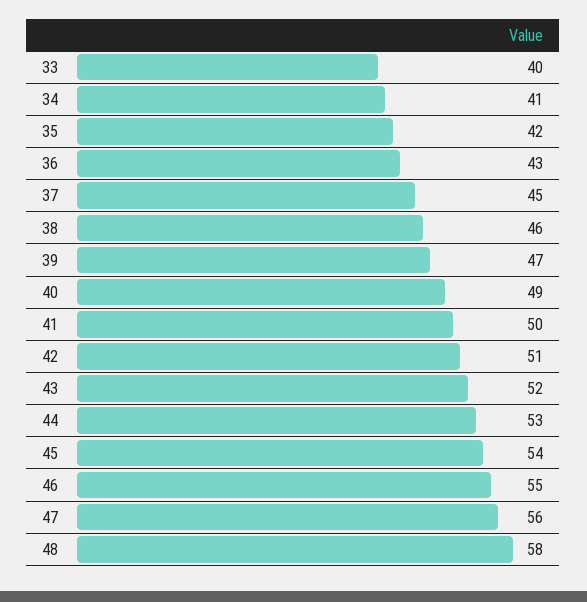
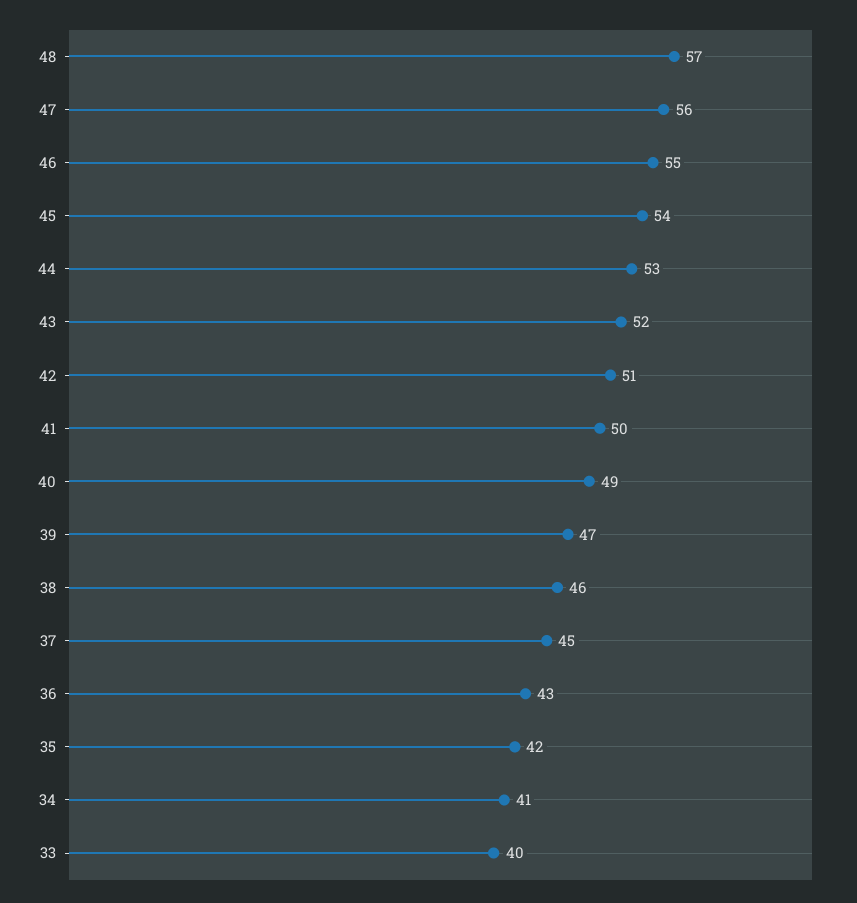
48: 58 -> 57

